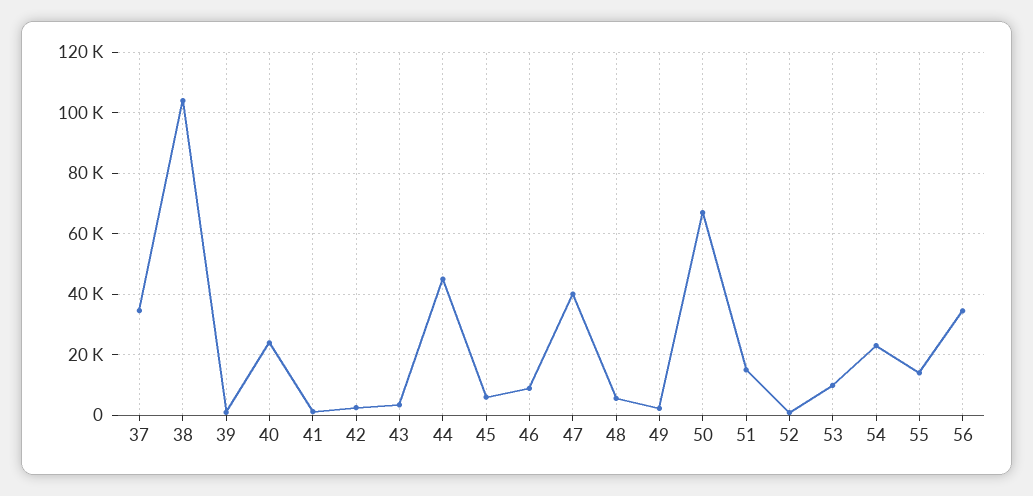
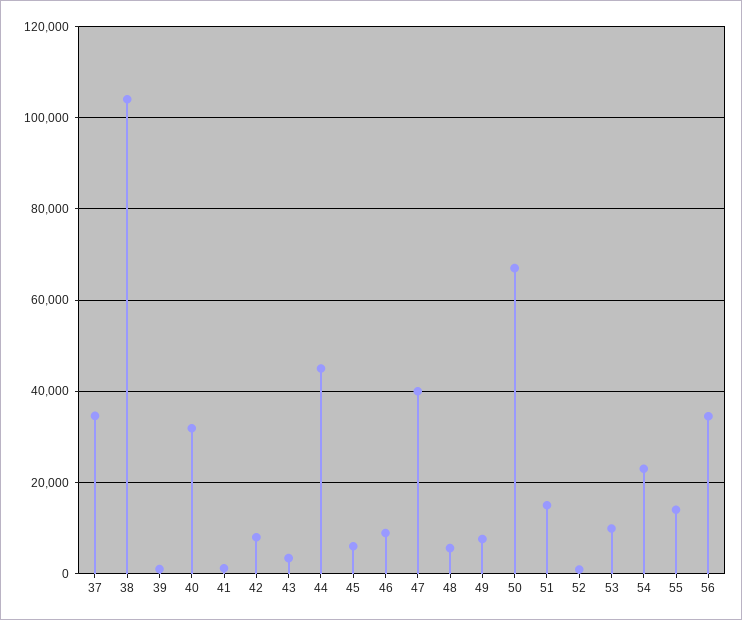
40: 24000 -> 32000
42: 2000 -> 8000
49: 2000 -> 8000

